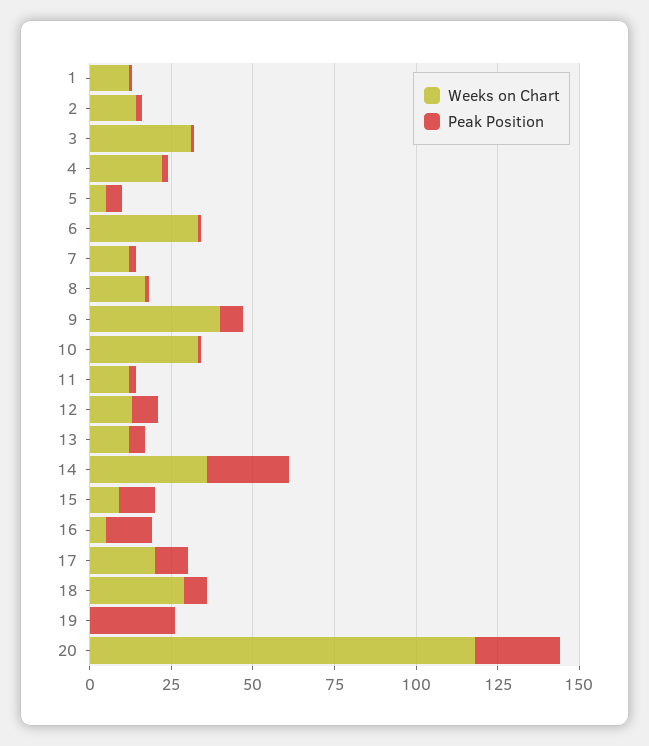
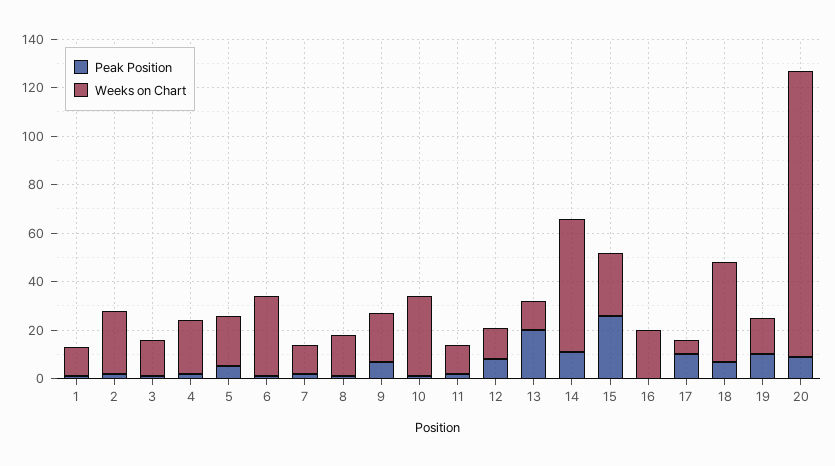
Weeks on Chart, 2: 15 -> 25
Weeks on Chart, 3: 30 -> 15
Weeks on Chart, 5: 5 -> 20
Weeks on Chart, 9: 40 -> 20
Peak Position, 13: 5 -> 20
Weeks on Chart, 14: 35 -> 55
Peak Position, 14: 25 -> 10
Weeks on Chart, 15: 10 -> 25
Peak Position, 15: 10 -> 25
Weeks on Chart, 16: 5 -> 20
Peak Position, 16: 15 -> 0
Weeks on Chart, 17: 20 -> 5
Weeks on Chart, 18: 30 -> 40
Weeks on Chart, 19: 0 -> 15
Peak Position, 19: 25 -> 10
Peak Position, 20: 25 -> 10

